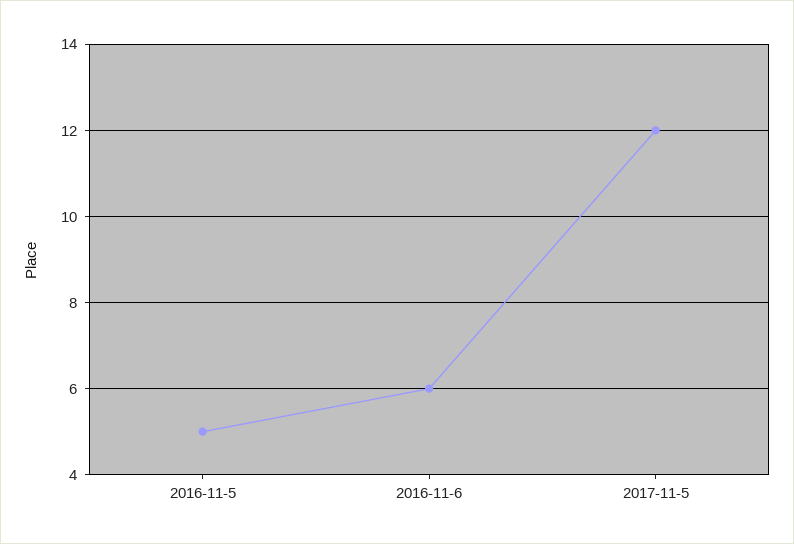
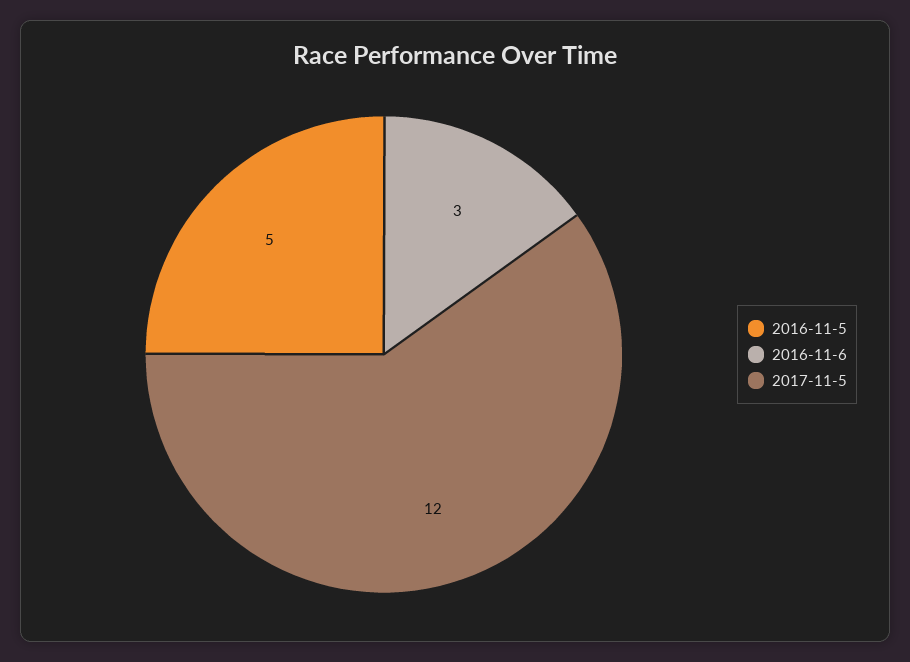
2016-11-6: 6 -> 3

